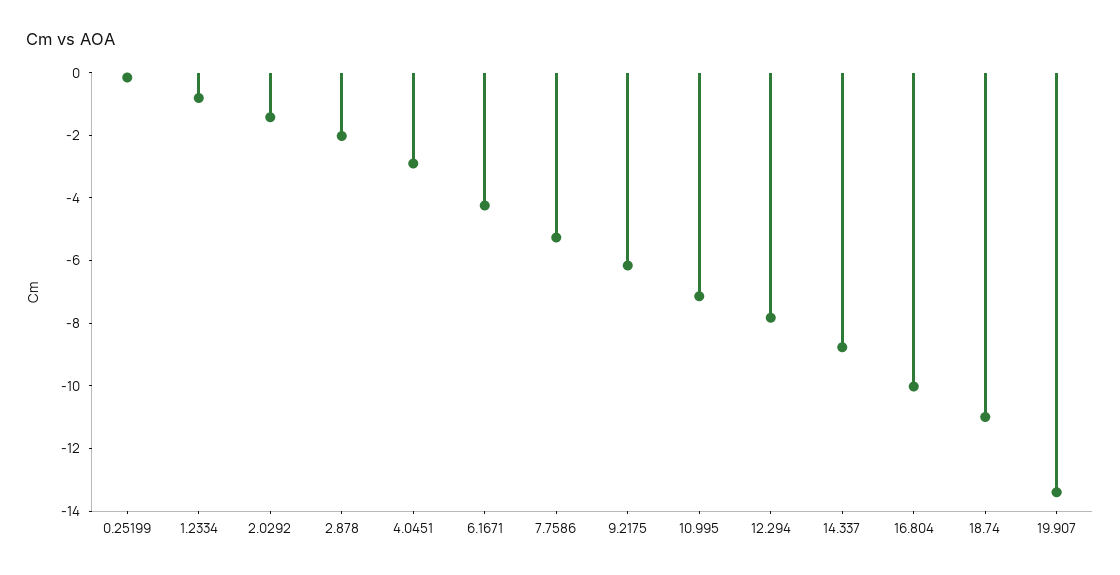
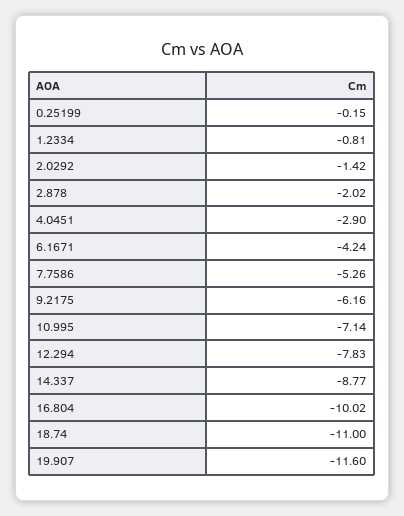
19.907: -13.5 -> -11.6

